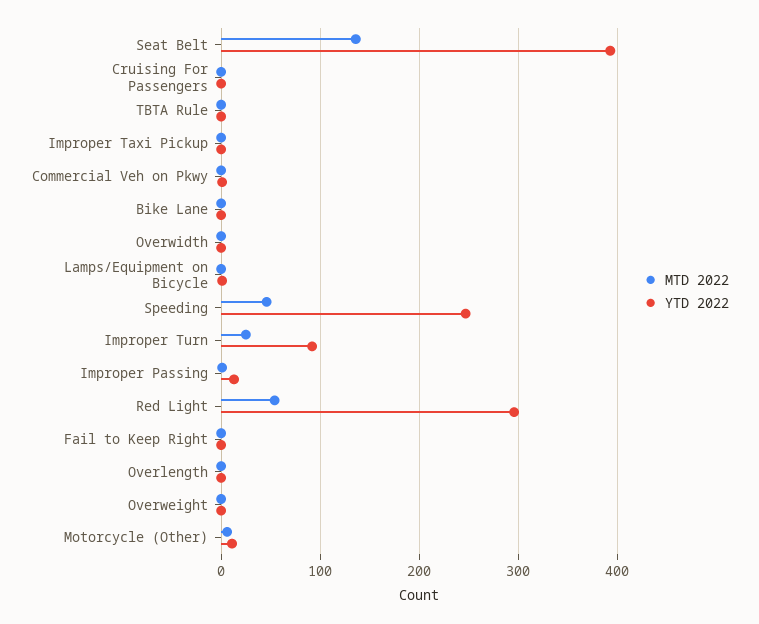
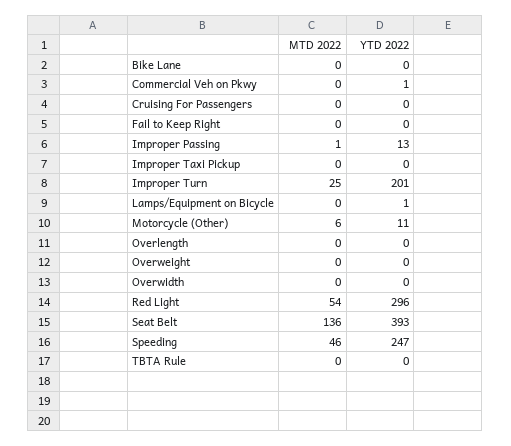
YTD 2022, Improper Turn: 90 -> 201

